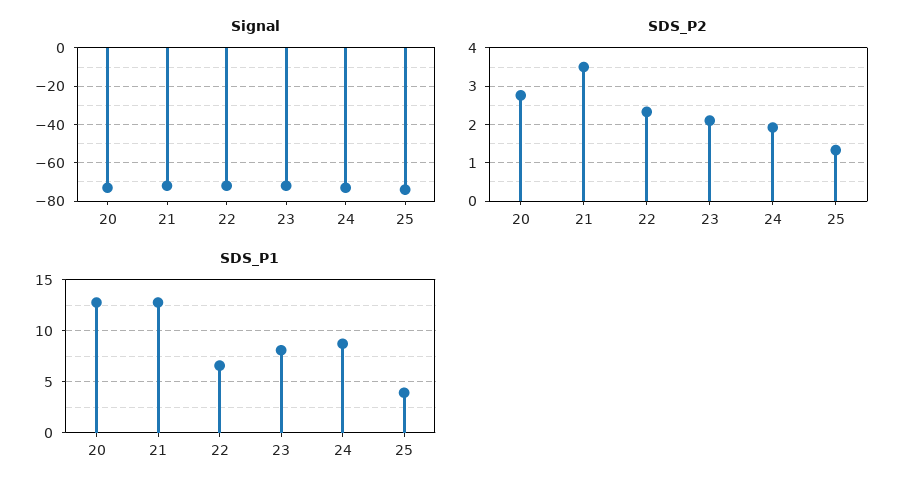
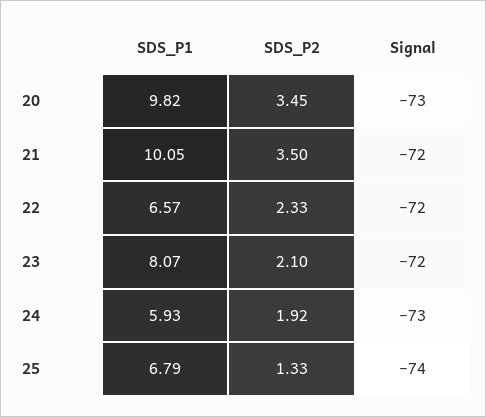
SDS_P2, 20: 2.8 -> 3.45
SDS_P1, 20: 13 -> 9.82
SDS_P1, 21: 13 -> 10.05
SDS_P1, 24: 9 -> 5.93
SDS_P1, 25: 4 -> 6.79

